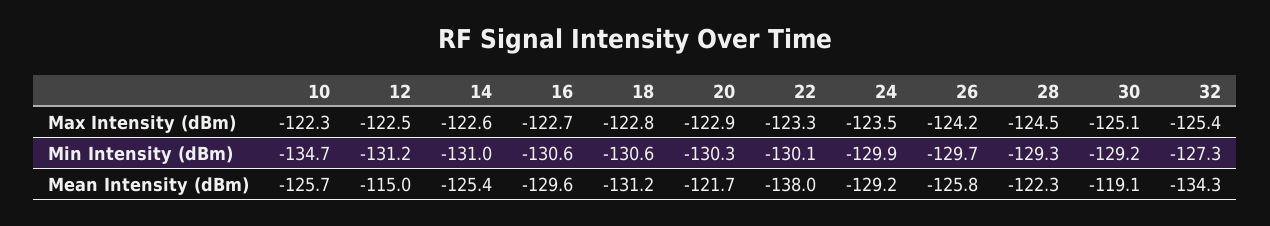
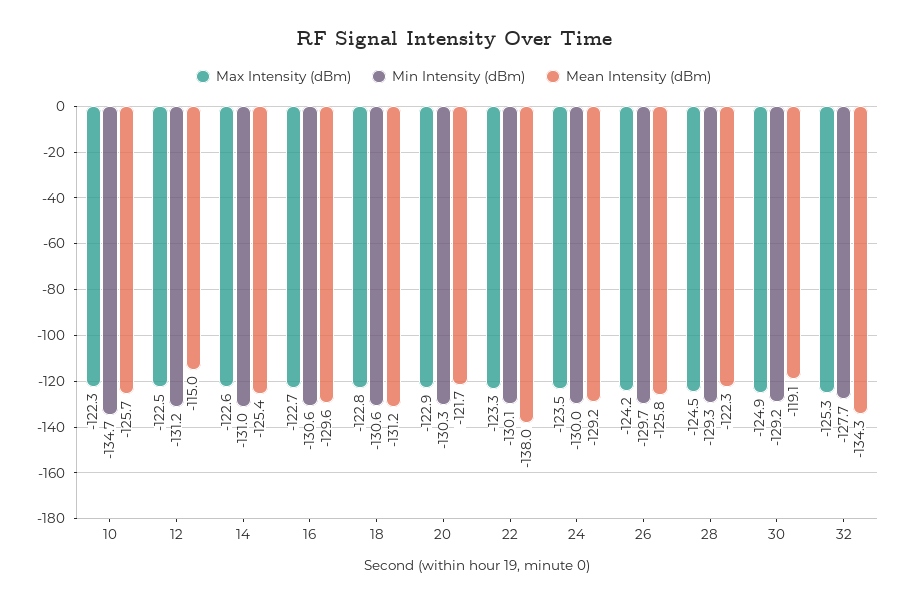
Max Intensity (dBm), 30: -125.1 -> -124.9
Max Intensity (dBm), 32: -125.4 -> -125.3
Min Intensity (dBm), 24: -129.9 -> -130
Min Intensity (dBm), 32: -127.3 -> -127.7

